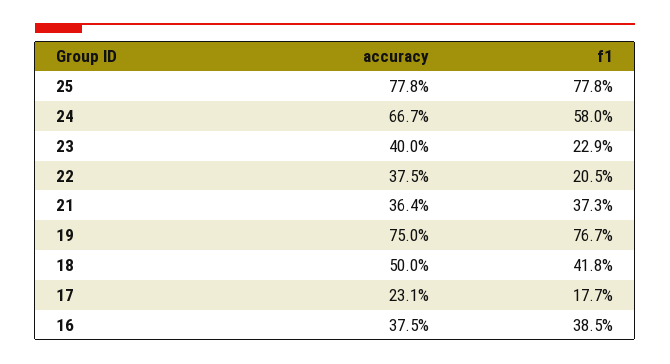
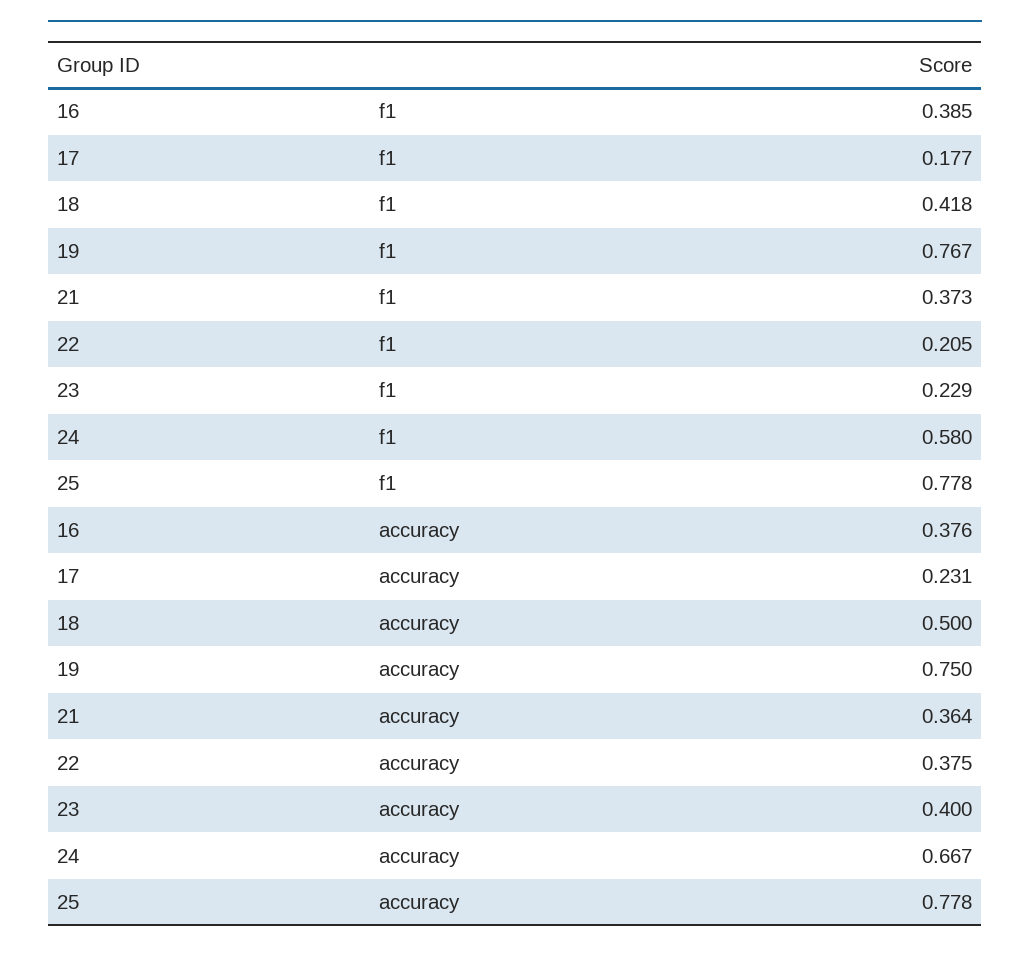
accuracy, 16: 0.375 -> 0.376

